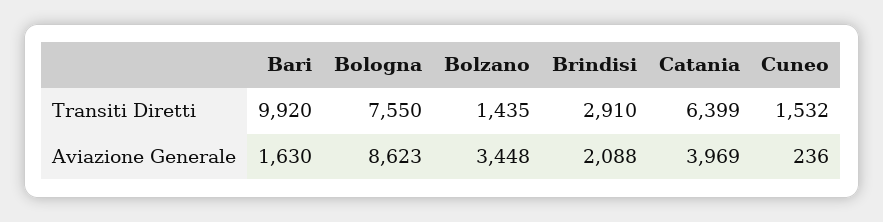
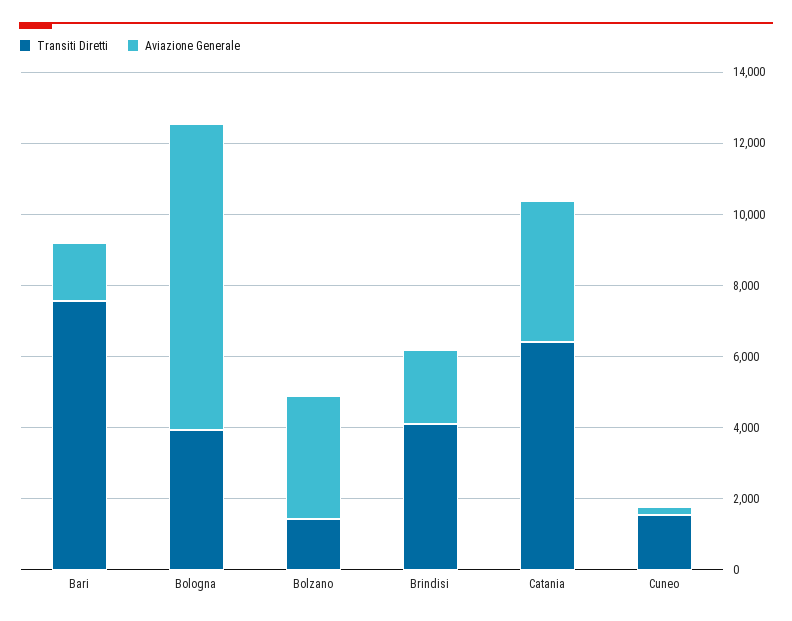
Transiti Diretti, Bari: 9920 -> 7500
Transiti Diretti, Bologna: 7550 -> 4000
Transiti Diretti, Brindisi: 2910 -> 4000

